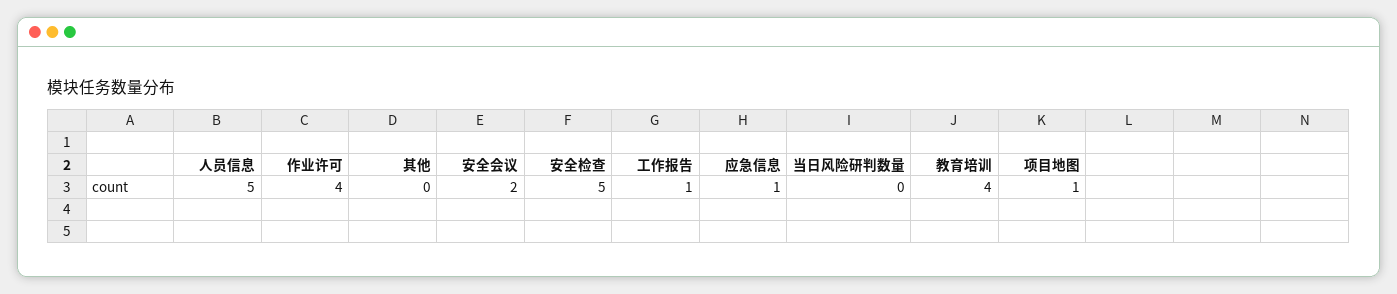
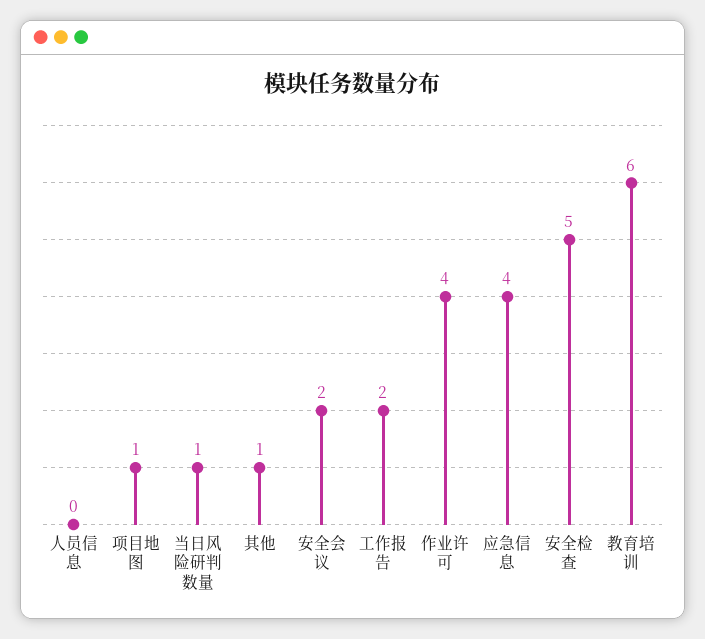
人员信息: 5 -> 0
其他: 0 -> 1
工作报告: 1 -> 2
应急信息: 1 -> 4
当日风险研判数量: 0 -> 1
教育培训: 4 -> 6

